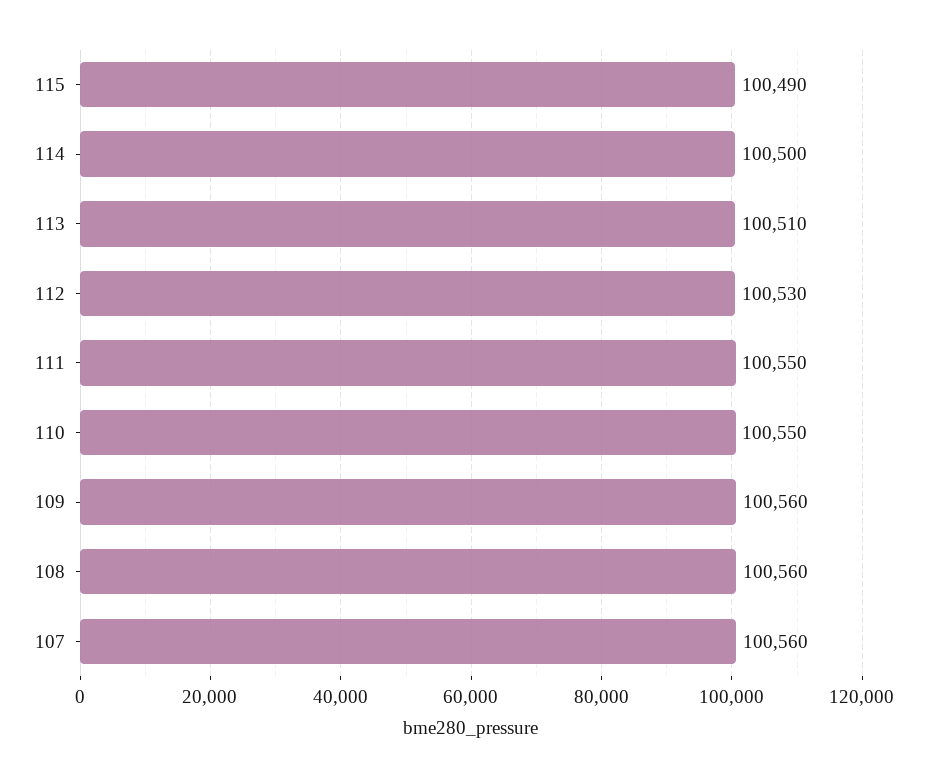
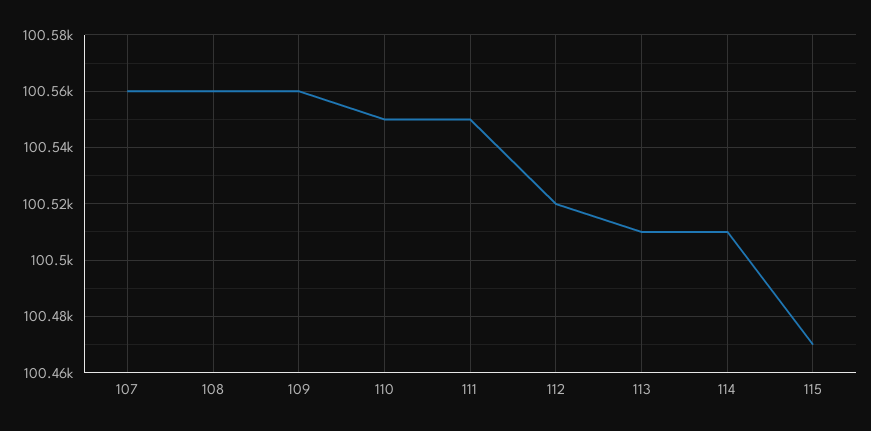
115: 100490 -> 100470
114: 100500 -> 100510
112: 100530 -> 100520

